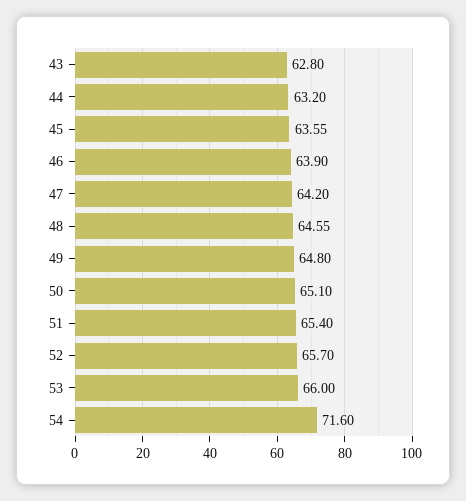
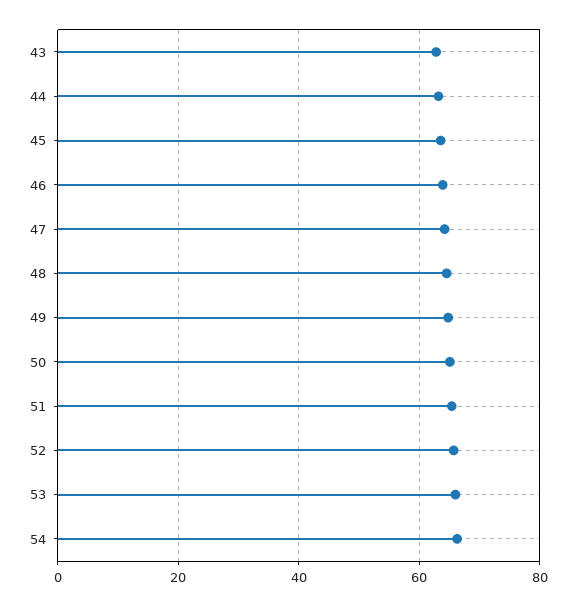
54: 71.6 -> 66

